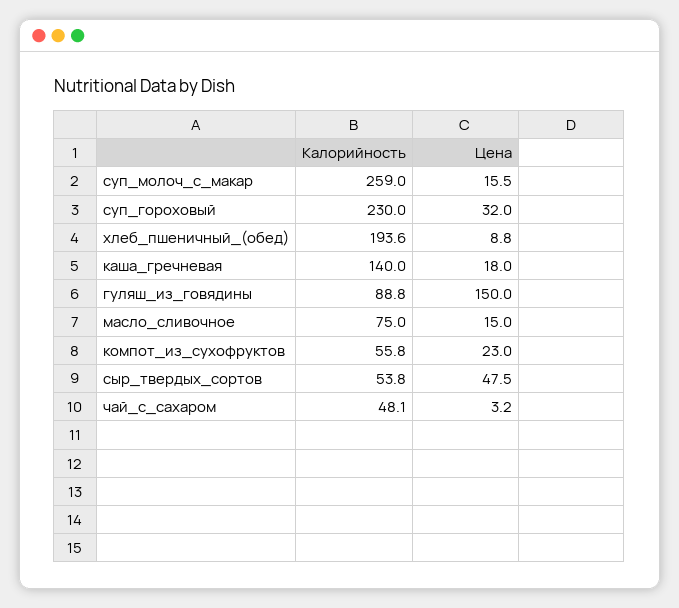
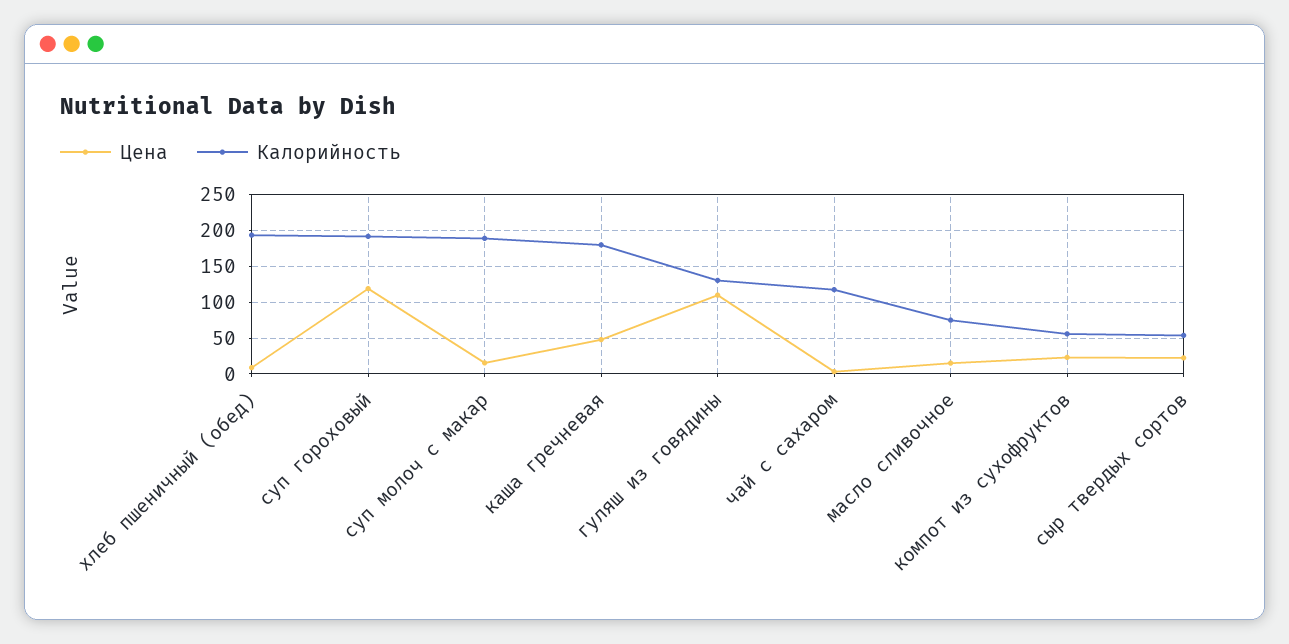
Калорийность, суп_молоч_с_макар: 259 -> 190
Калорийность, суп_гороховый: 230 -> 190
Цена, суп_гороховый: 32 -> 120
Калорийность, каша_гречневая: 140 -> 180
Цена, каша_гречневая: 18 -> 50
Калорийность, гуляш_из_говядины: 88.8 -> 130
Цена, гуляш_из_говядины: 150 -> 110
Цена, сыр_твердых_сортов: 47.5 -> 20
Калорийность, чай_с_сахаром: 48.1 -> 120

